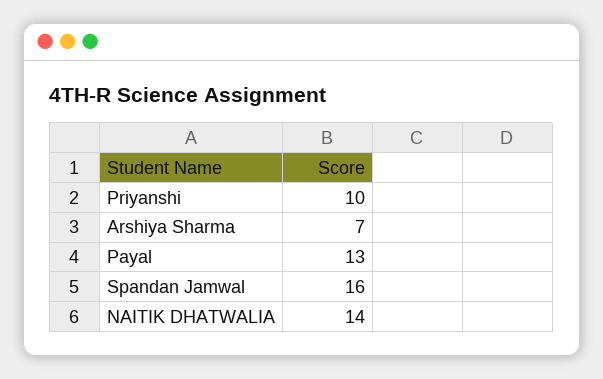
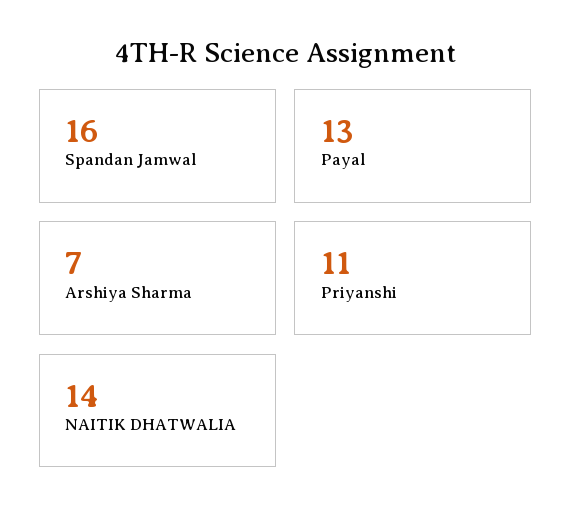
Priyanshi: 10 -> 11

